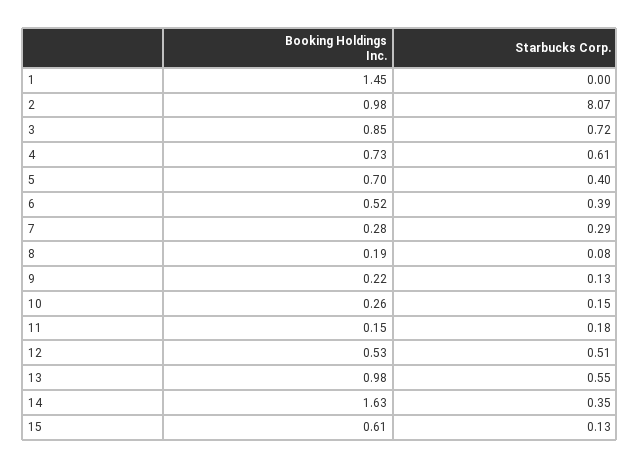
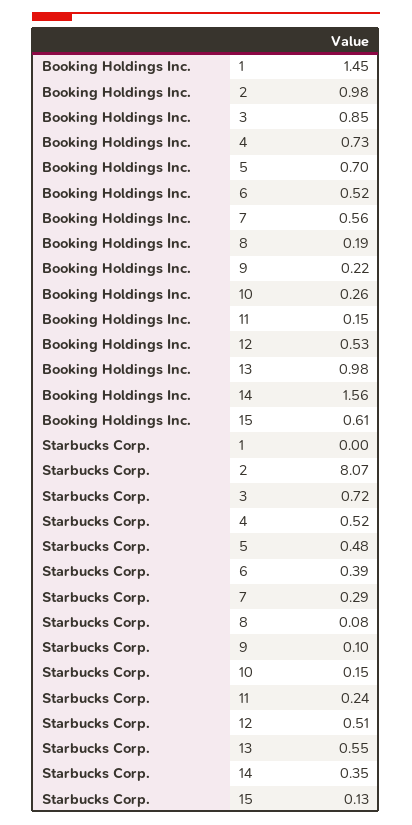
Starbucks Corp., 4: 0.61 -> 0.52
Starbucks Corp., 5: 0.4 -> 0.48
Booking Holdings Inc., 7: 0.28 -> 0.56
Starbucks Corp., 9: 0.13 -> 0.1
Starbucks Corp., 11: 0.18 -> 0.24
Booking Holdings Inc., 14: 1.63 -> 1.56

